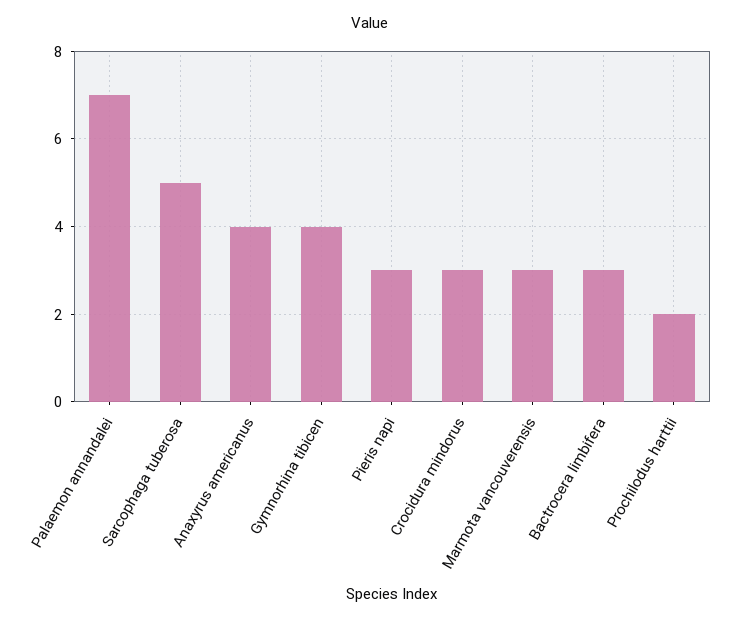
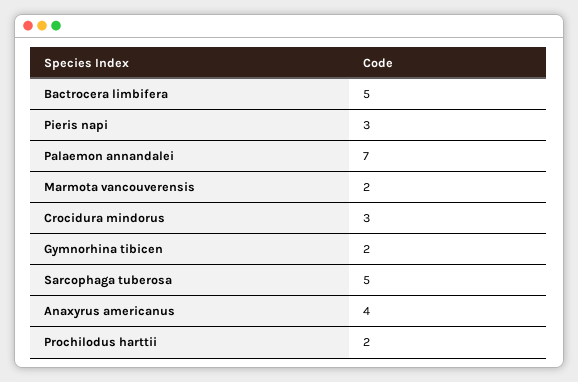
Gymnorhina tibicen: 4 -> 2
Marmota vancouverensis: 3 -> 2
Bactrocera limbifera: 3 -> 5

